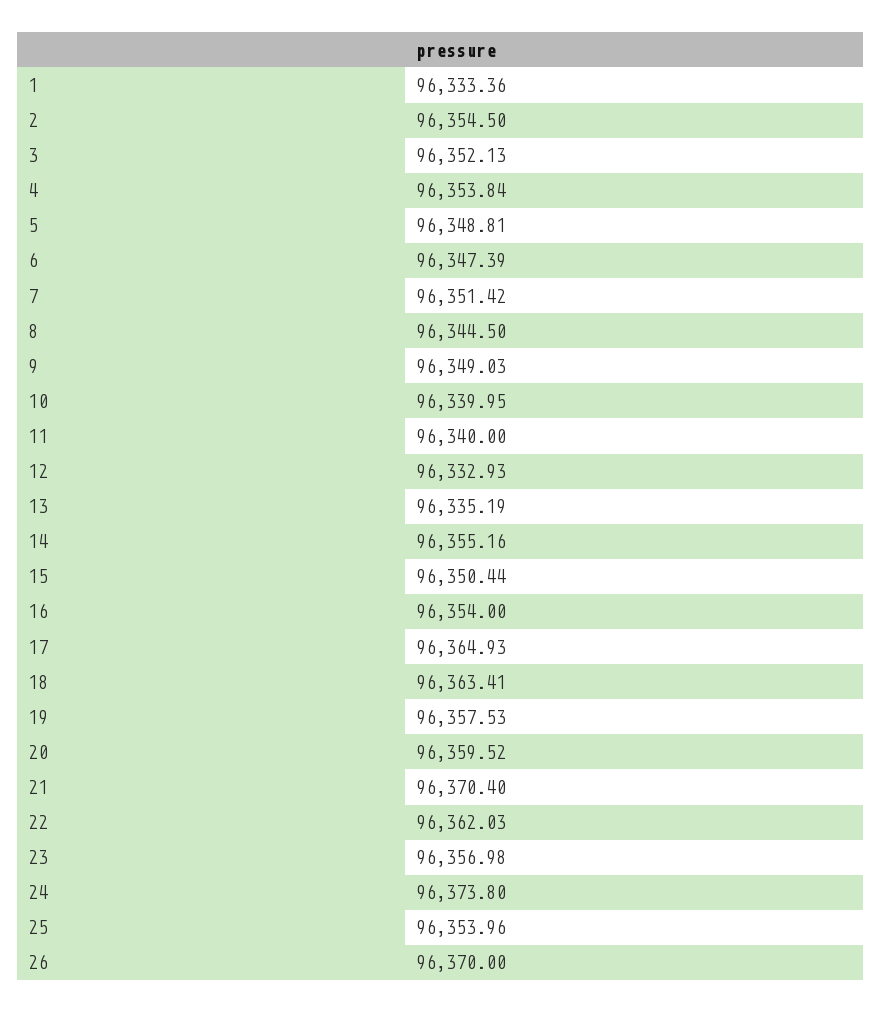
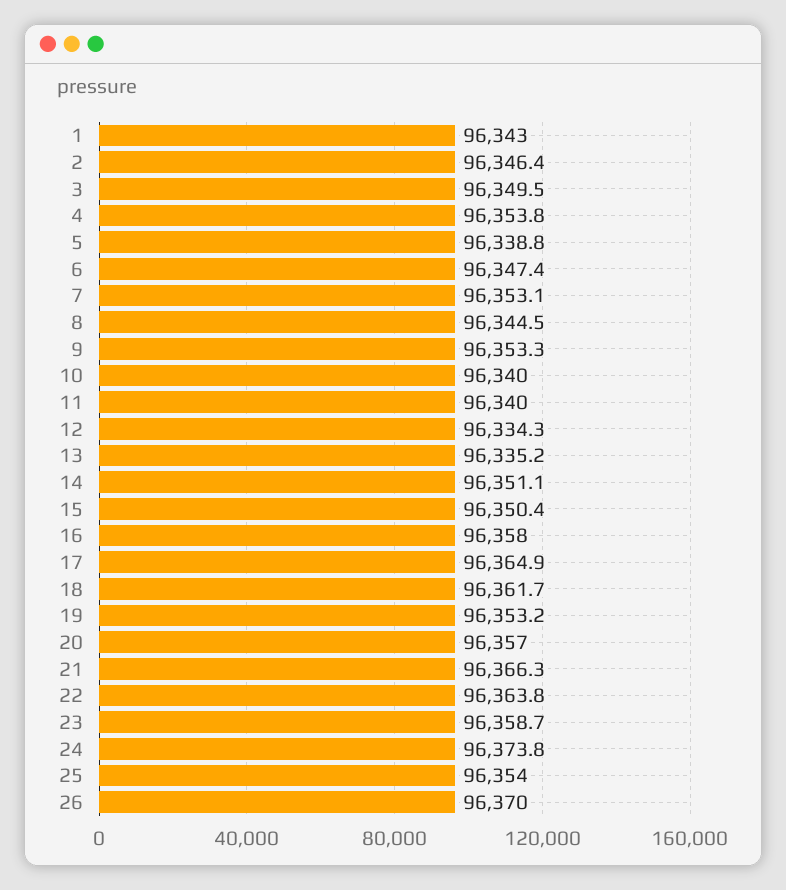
1: 96333.36 -> 96343
2: 96354.5 -> 96346.4
3: 96352.13 -> 96349.5
5: 96348.81 -> 96338.8
7: 96351.42 -> 96353.1
9: 96349.03 -> 96353.3
12: 96332.93 -> 96334.3
14: 96355.16 -> 96351.1
16: 96354 -> 96358
18: 96363.41 -> 96361.7
19: 96357.53 -> 96353.2
20: 96359.52 -> 96357
21: 96370.4 -> 96366.3
22: 96362.03 -> 96363.8
23: 96356.98 -> 96358.7

